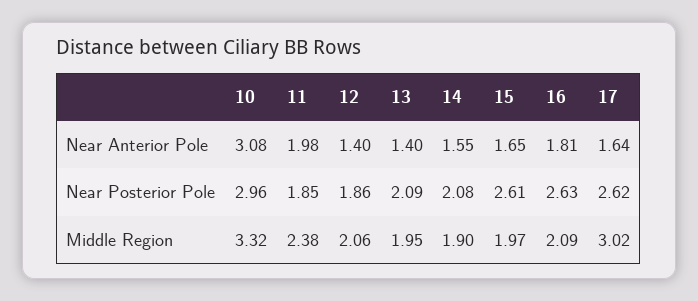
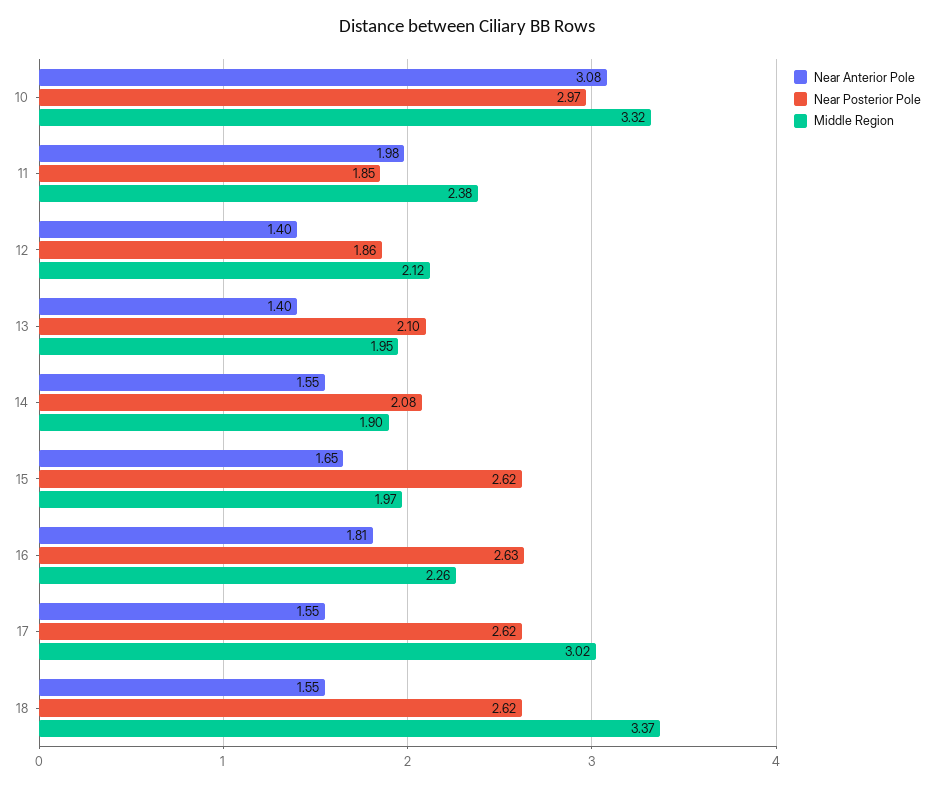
Near Anterior Pole, 17: 1.64 -> 1.55
Near Posterior Pole, 10: 2.96 -> 2.97
Near Posterior Pole, 13: 2.09 -> 2.1
Near Posterior Pole, 15: 2.61 -> 2.62
Middle Region, 12: 2.06 -> 2.12
Middle Region, 16: 2.09 -> 2.26
Near Anterior Pole, 18: none -> 1.55
Near Posterior Pole, 18: none -> 2.62
Middle Region, 18: none -> 3.37

